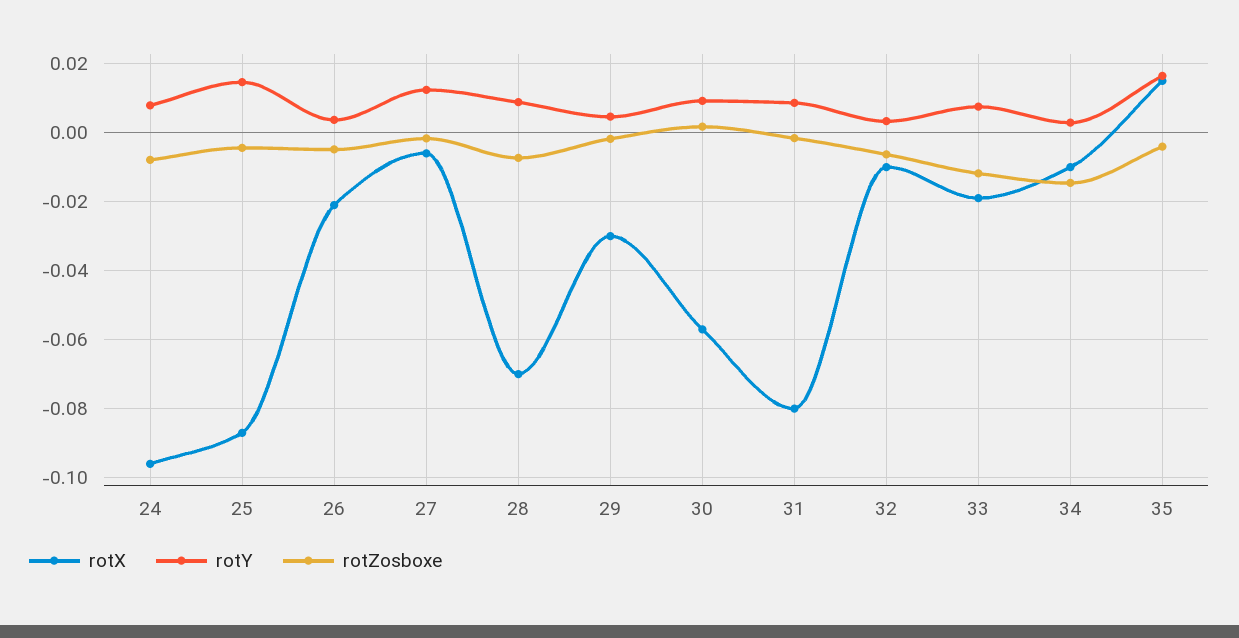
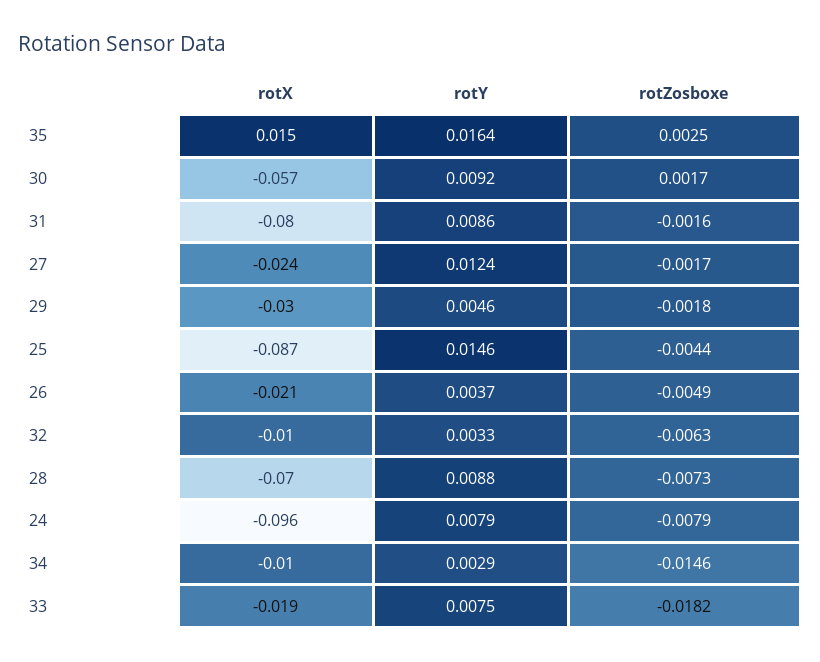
rotX, 27: -0.006 -> -0.024
rotZosboxe, 33: -0.012 -> -0.0182
rotZosboxe, 35: -0.004 -> 0.0025

